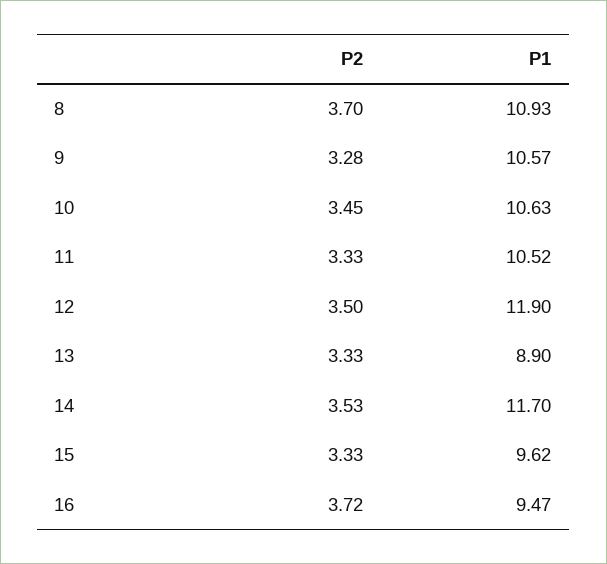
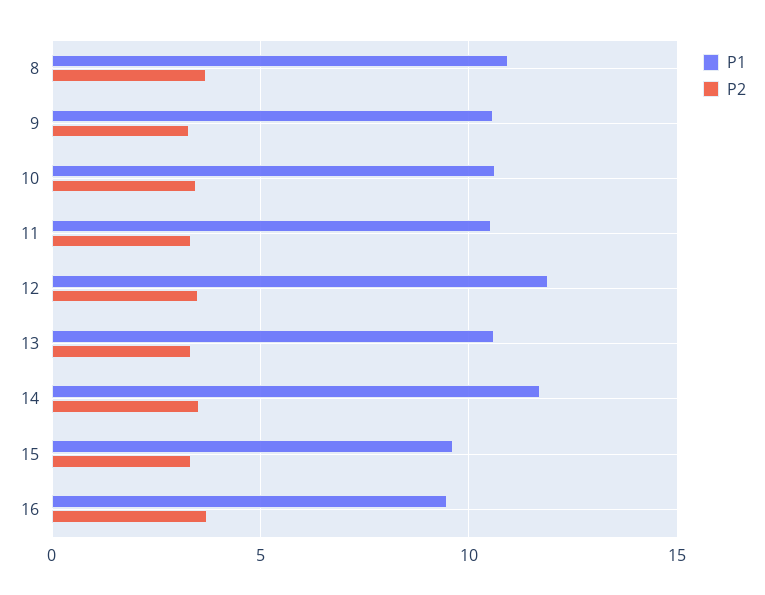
P1, 13: 8.9 -> 10.5

